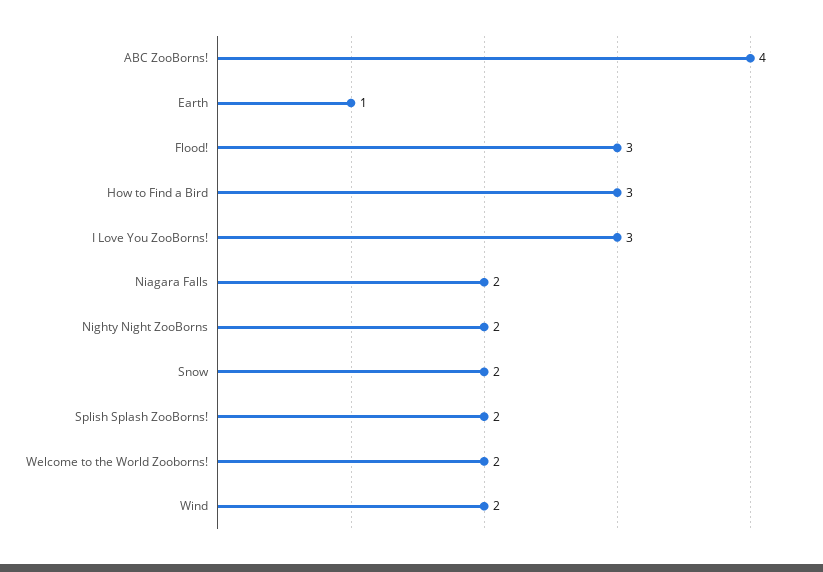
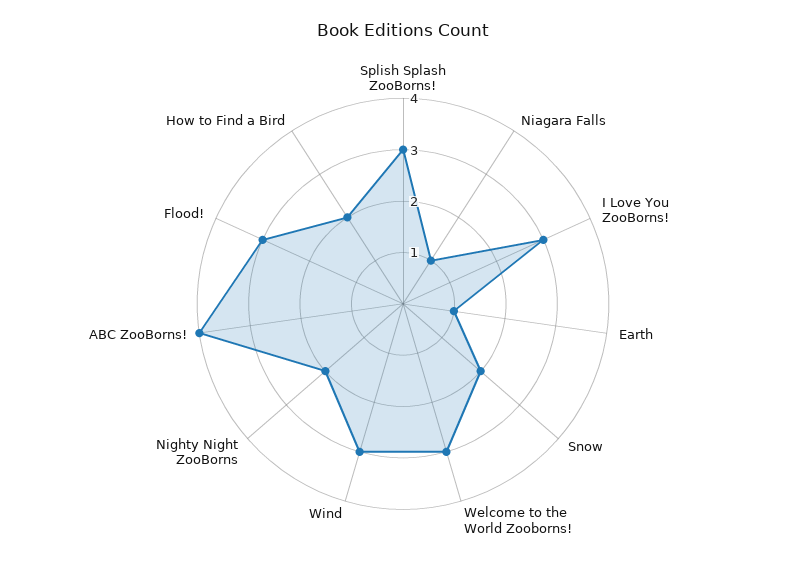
How to Find a Bird: 3 -> 2
Niagara Falls: 2 -> 1
Splish Splash ZooBorns!: 2 -> 3
Welcome to the World Zooborns!: 2 -> 3
Wind: 2 -> 3

